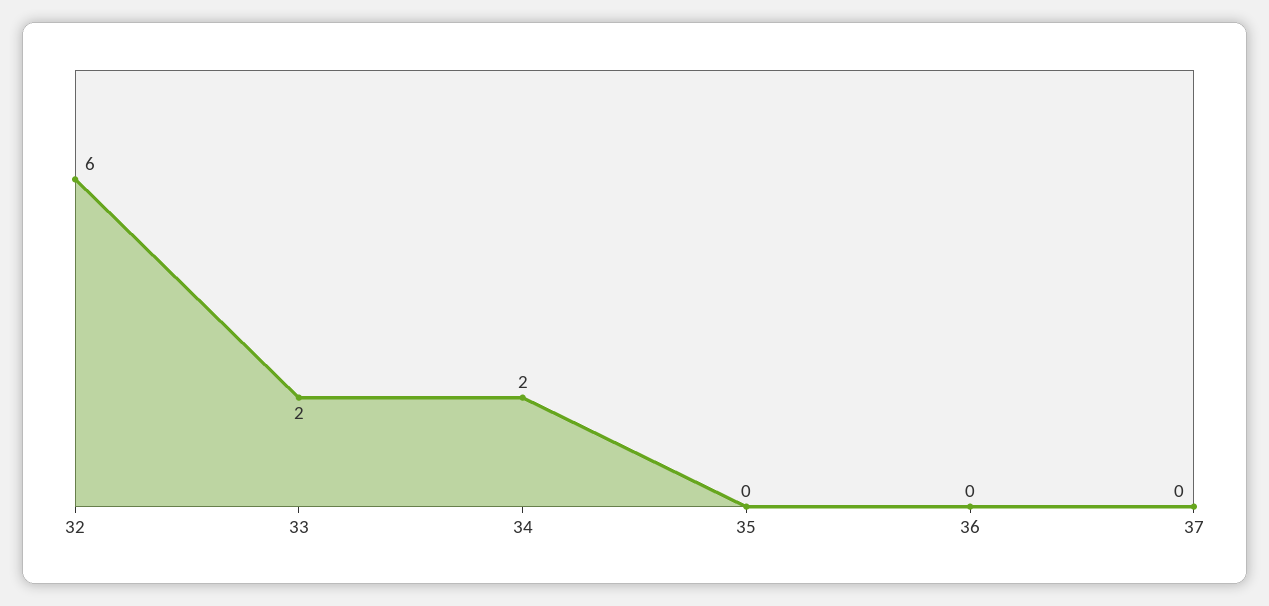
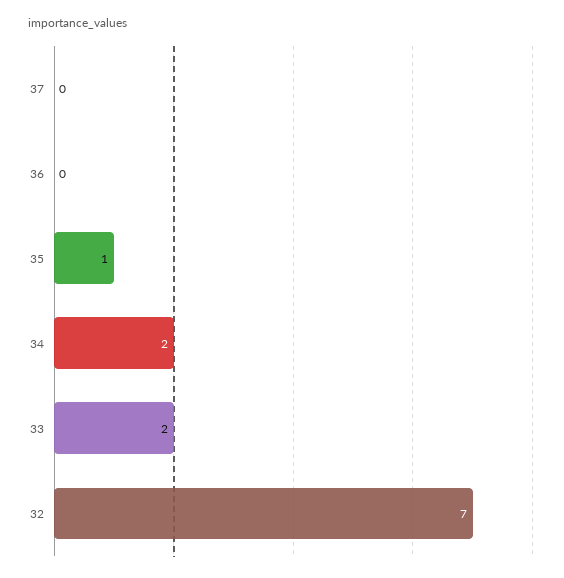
32: 6 -> 7
35: 0 -> 1

